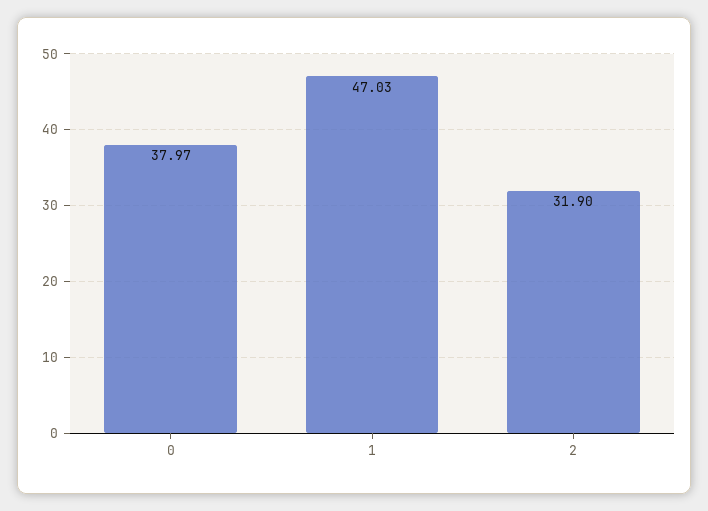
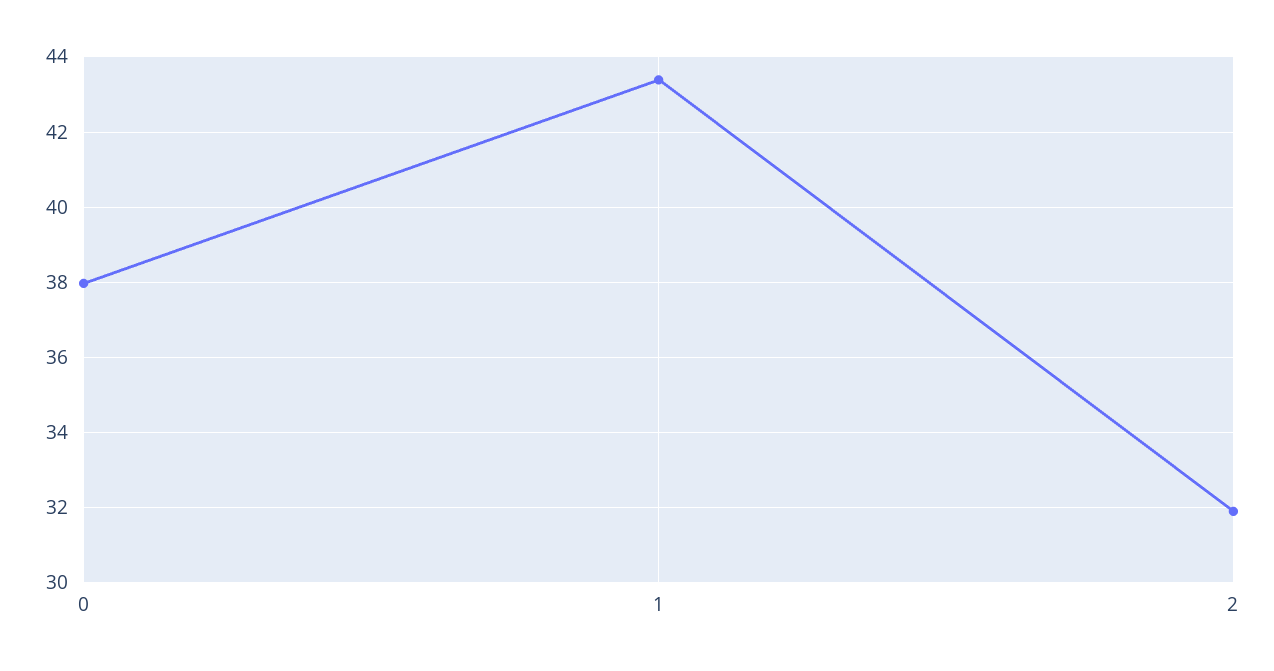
1: 47.03 -> 43.4

